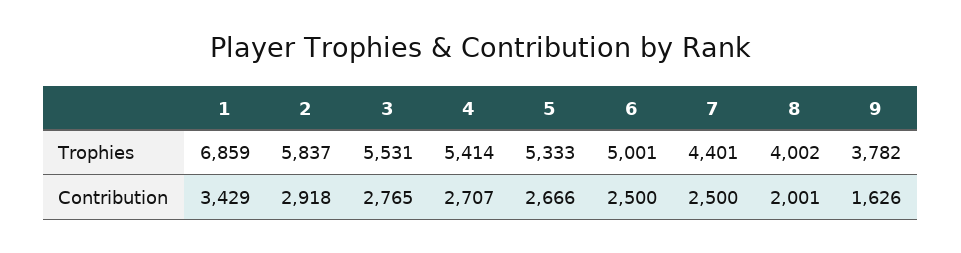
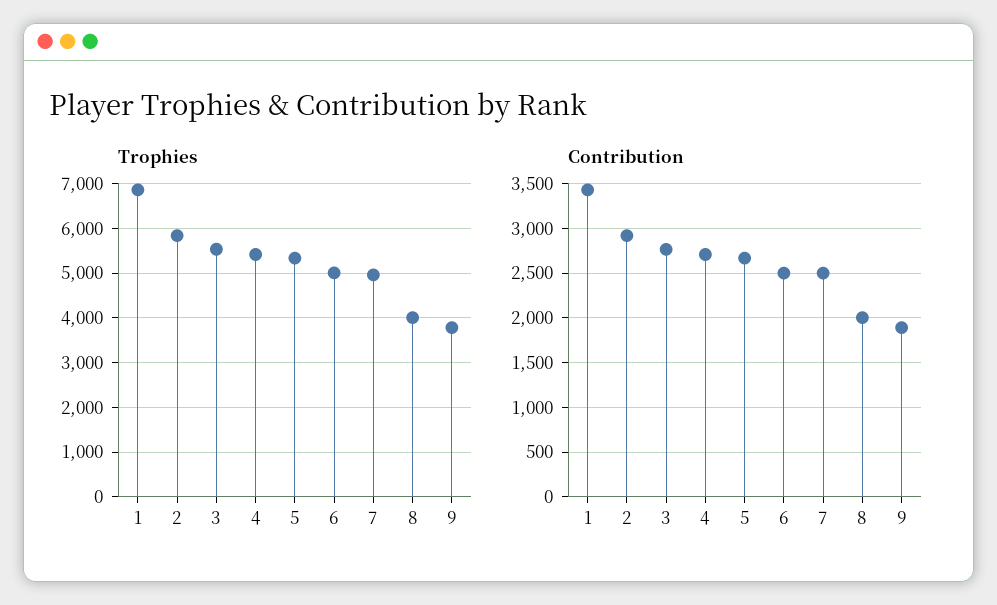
Trophies, 7: 4401 -> 5000
Contribution, 9: 1626 -> 1900

